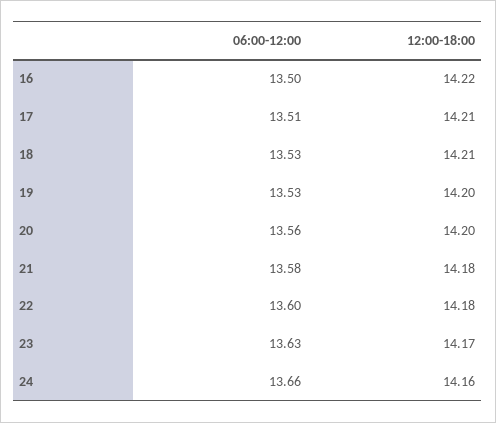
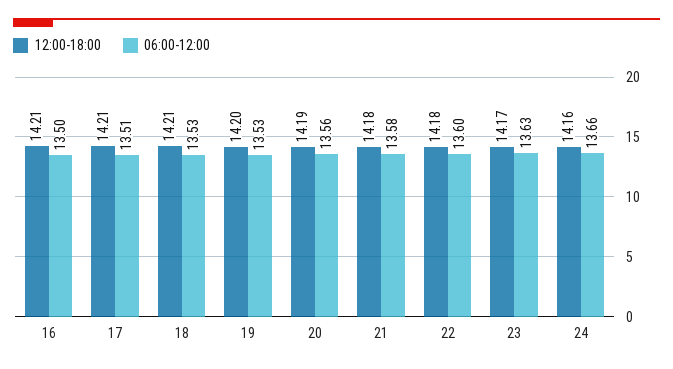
12:00-18:00, 16: 14.22 -> 14.21
12:00-18:00, 20: 14.2 -> 14.19

